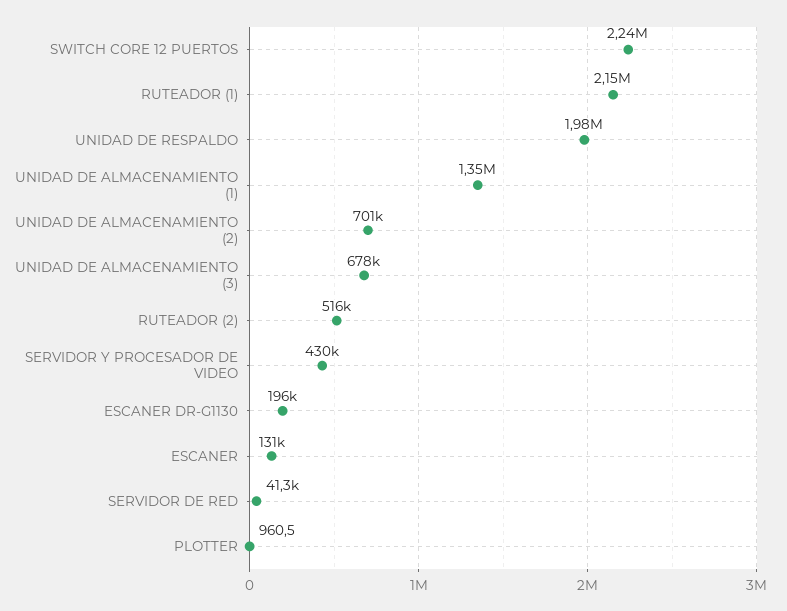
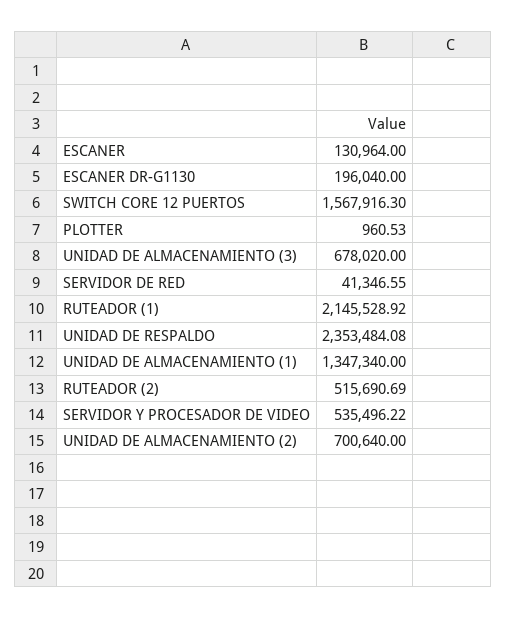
SWITCH CORE 12 PUERTOS: 2240000 -> 1567916.3
UNIDAD DE RESPALDO: 1980000 -> 2353484.08
SERVIDOR Y PROCESADOR DE VIDEO: 430000 -> 535496.22

